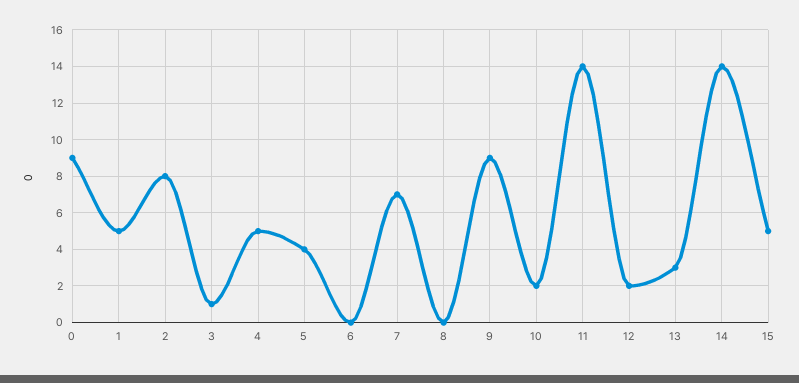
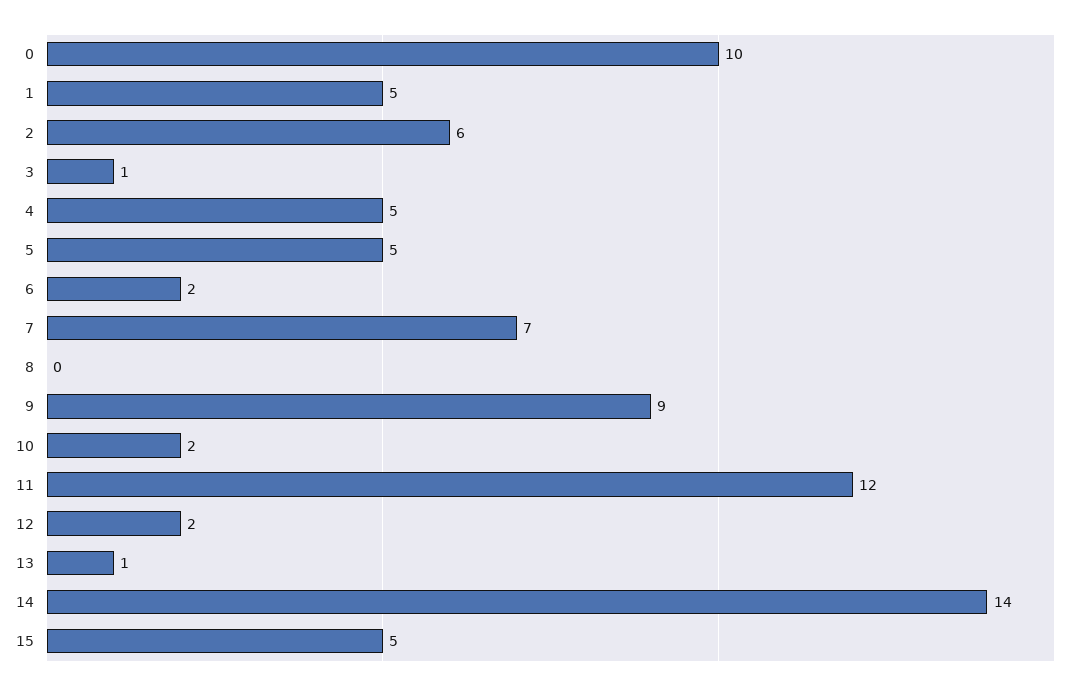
0: 9 -> 10
2: 8 -> 6
5: 4 -> 5
6: 0 -> 2
11: 14 -> 12
13: 3 -> 1

